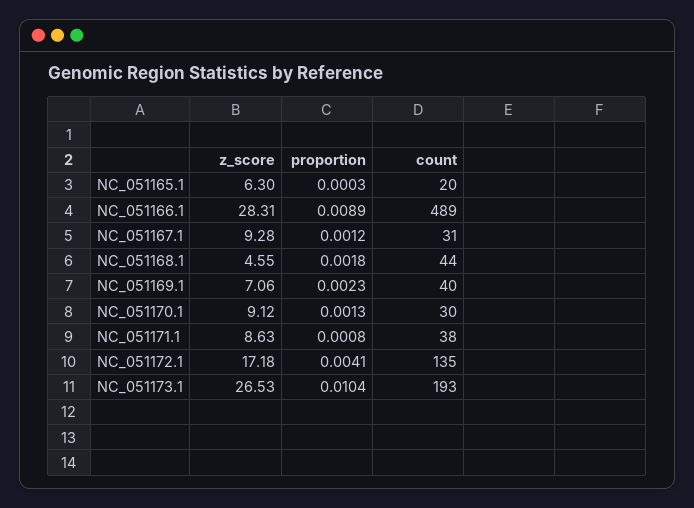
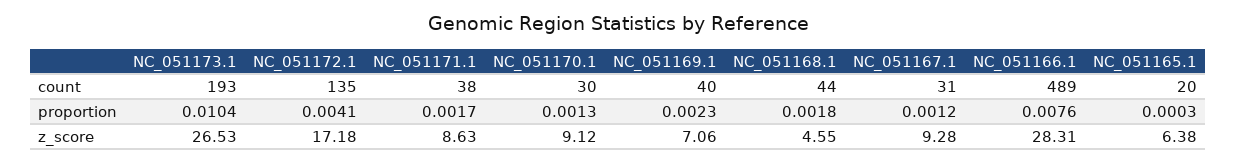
z_score, NC_051165.1: 6.3 -> 6.38
proportion, NC_051166.1: 0.0089 -> 0.0076
proportion, NC_051171.1: 0.0008 -> 0.0017

